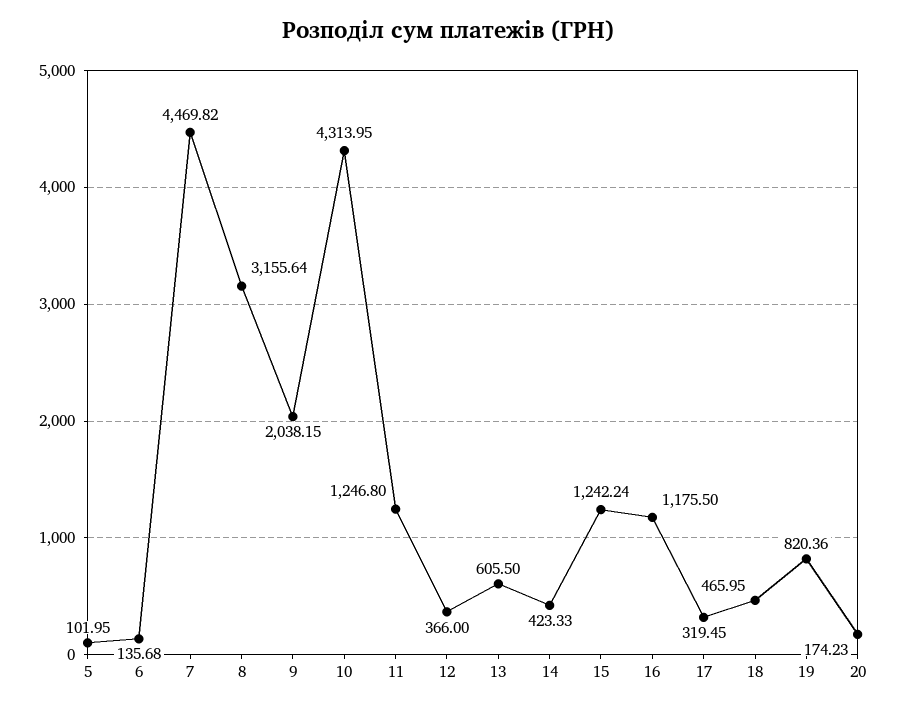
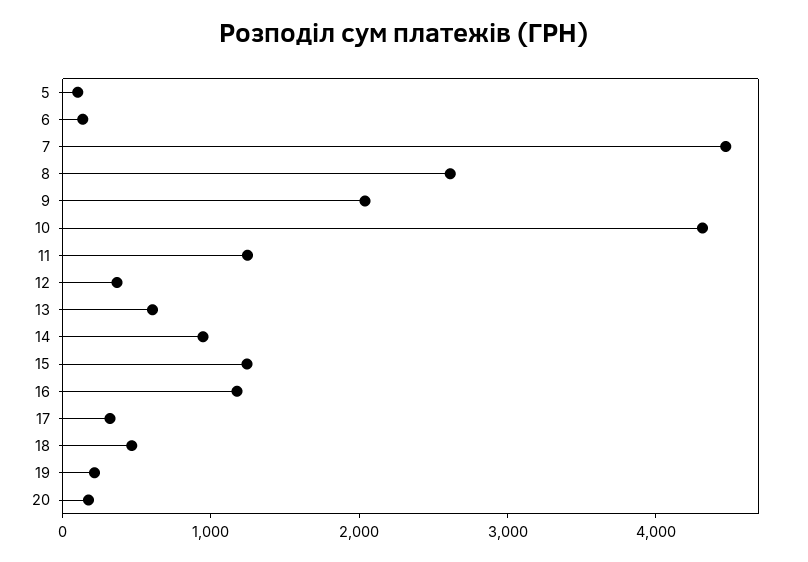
8: 3155.64 -> 2600
14: 423.33 -> 1000
19: 820.36 -> 200

